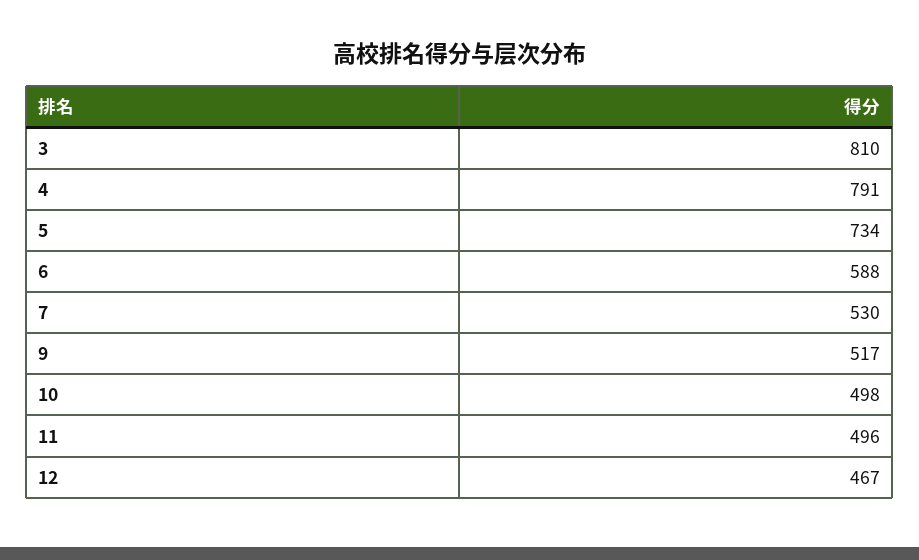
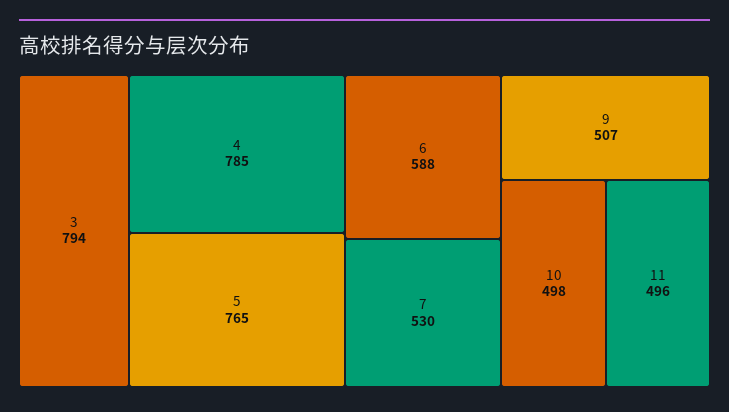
3: 810 -> 794
4: 791 -> 785
5: 734 -> 765
9: 517 -> 507
12: 467 -> none

